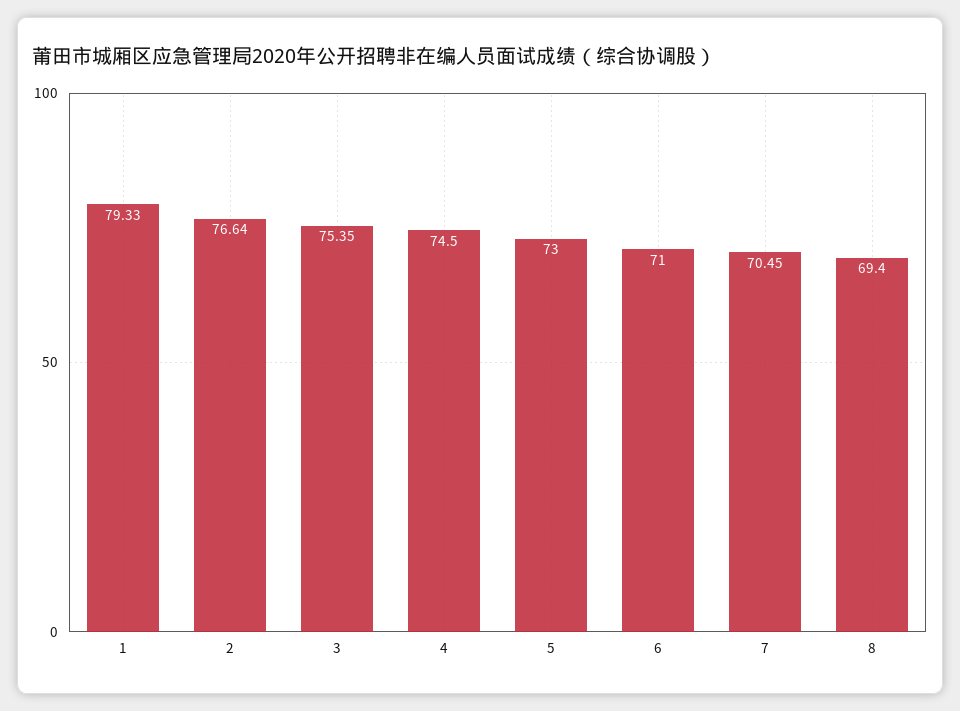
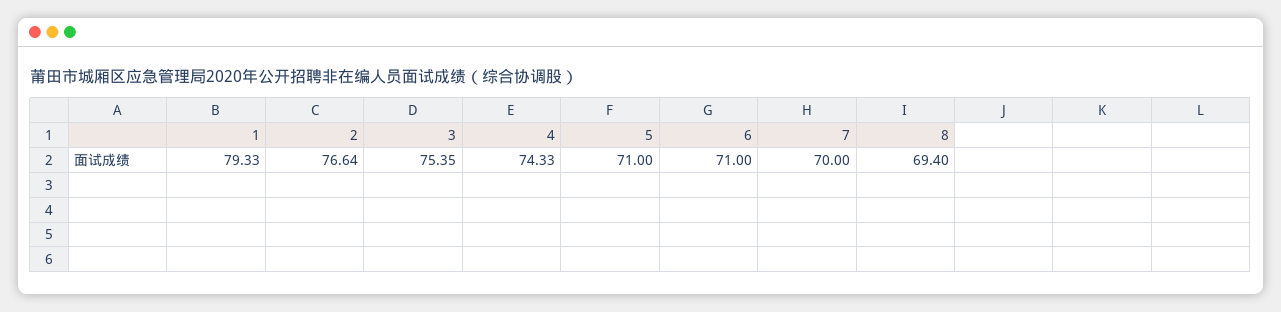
4: 74.5 -> 74.33
5: 73 -> 71
7: 70.45 -> 70

